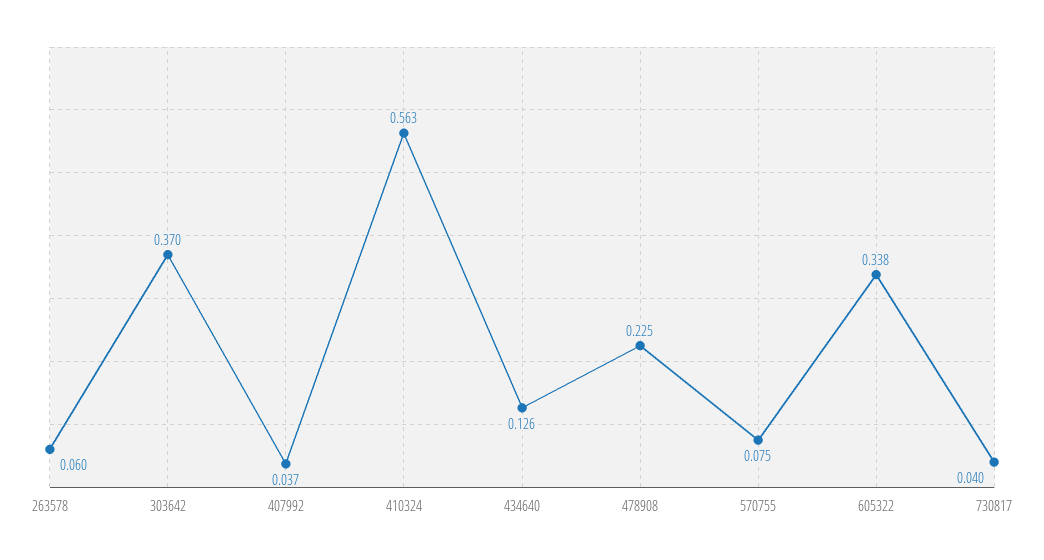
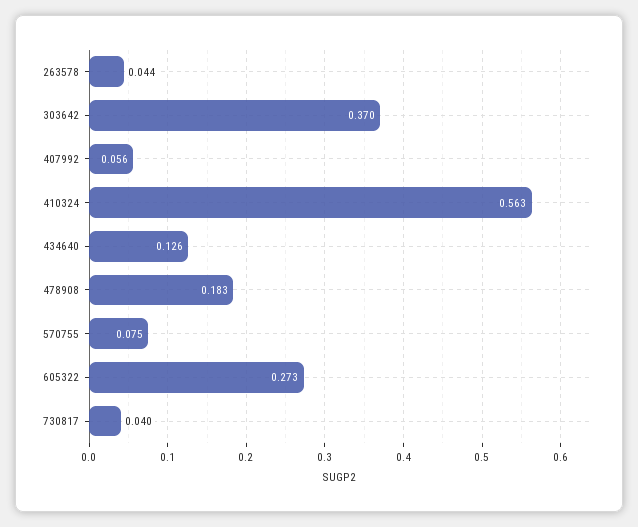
263578: 0.06 -> 0.044
407992: 0.037 -> 0.056
478908: 0.225 -> 0.183
605322: 0.338 -> 0.273

